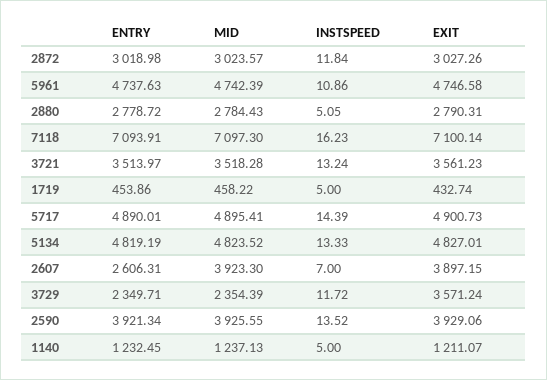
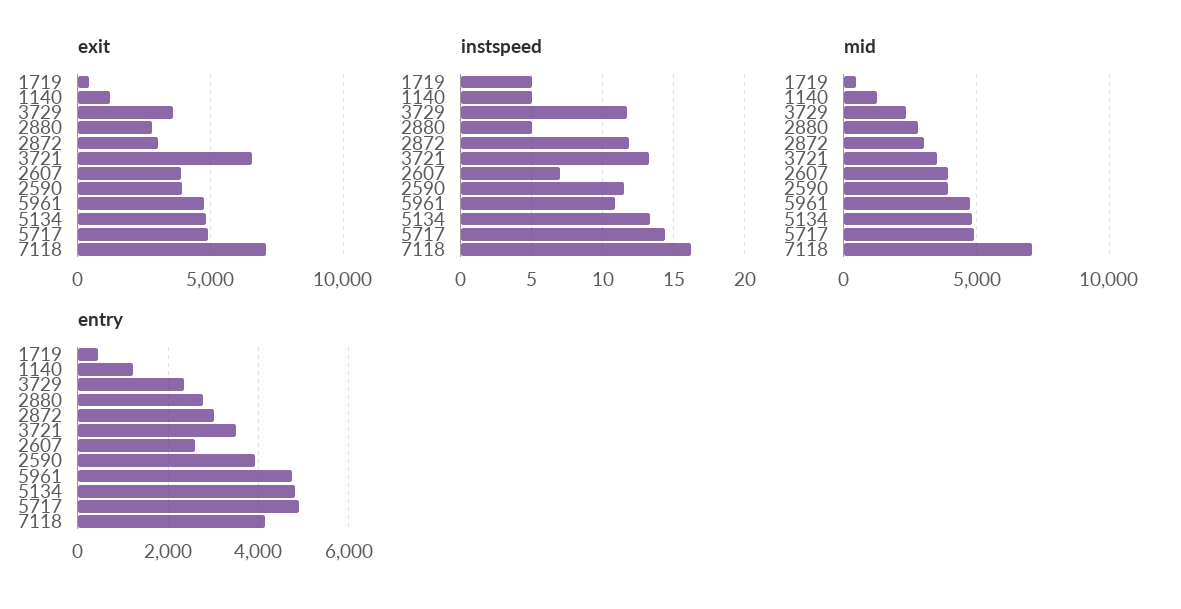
ENTRY, 7118: 7093.91 -> 4200
EXIT, 3721: 3561.23 -> 6500
INSTSPEED, 2590: 13.52 -> 11.5

